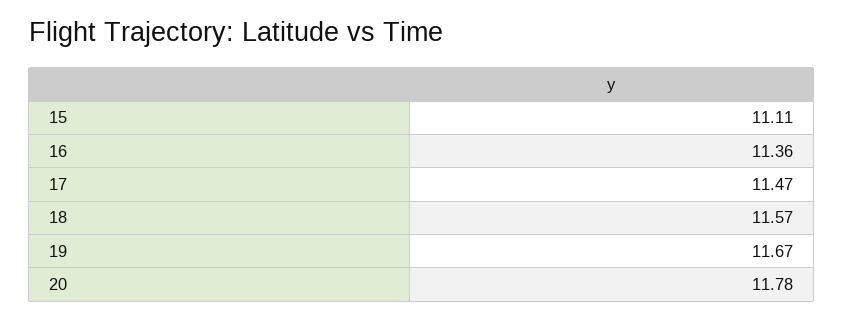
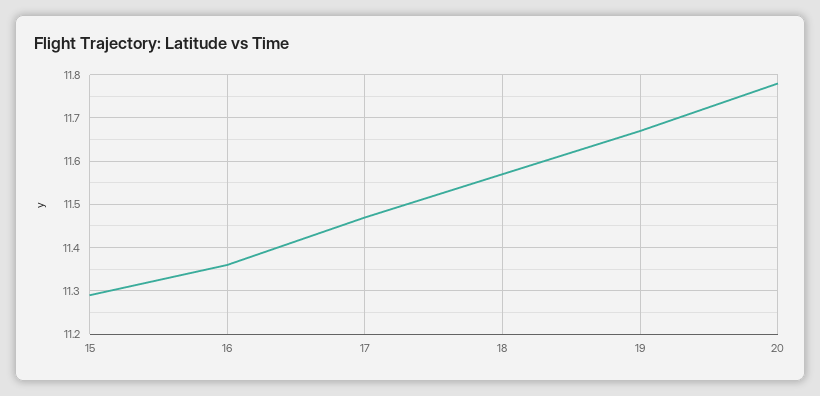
15: 11.11 -> 11.3

